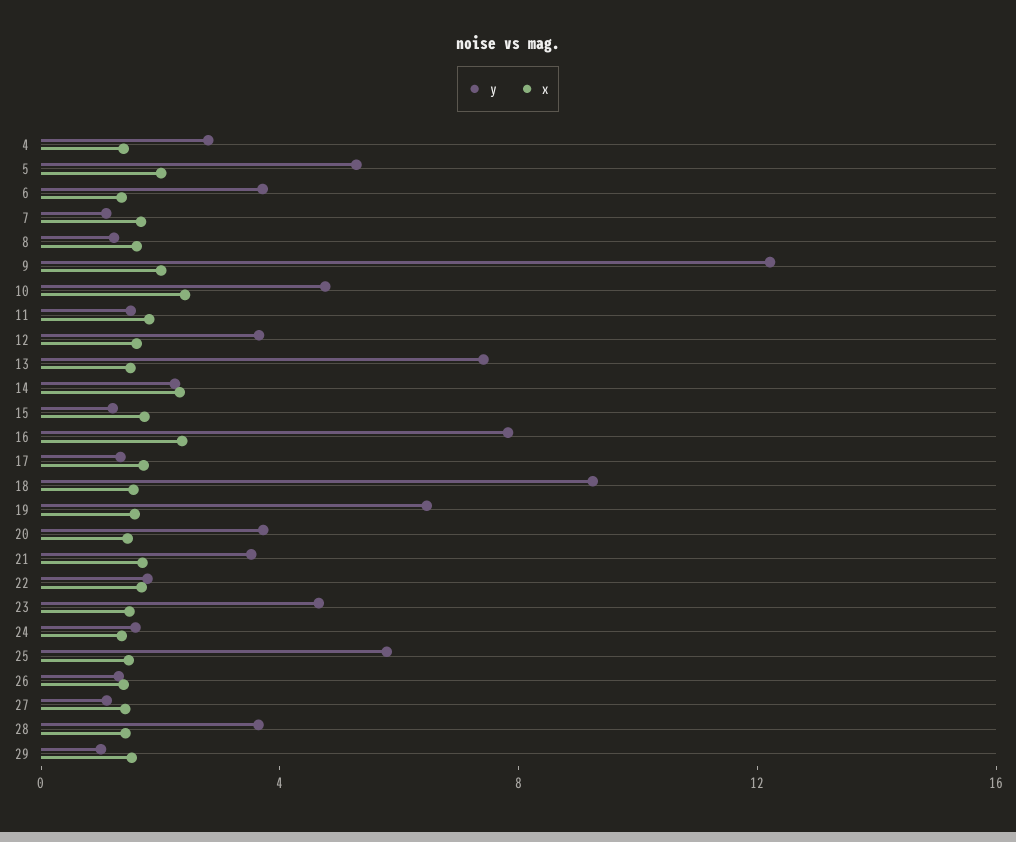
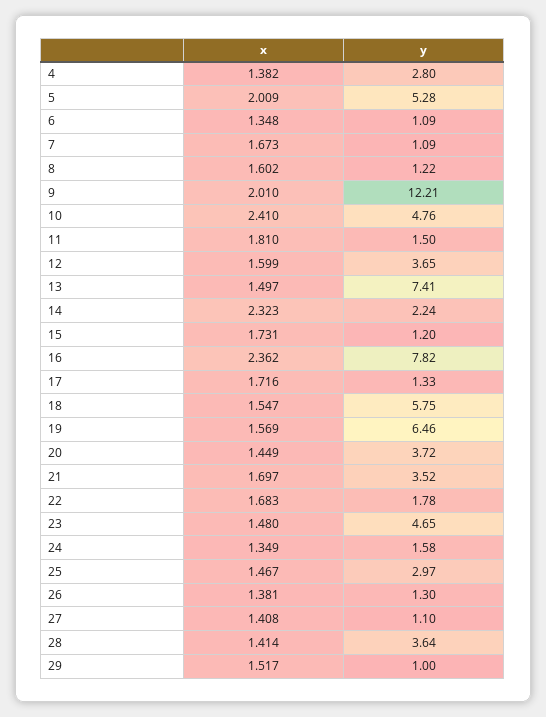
y, 6: 4 -> 1.09
y, 18: 9 -> 5.75
y, 25: 6 -> 2.97

